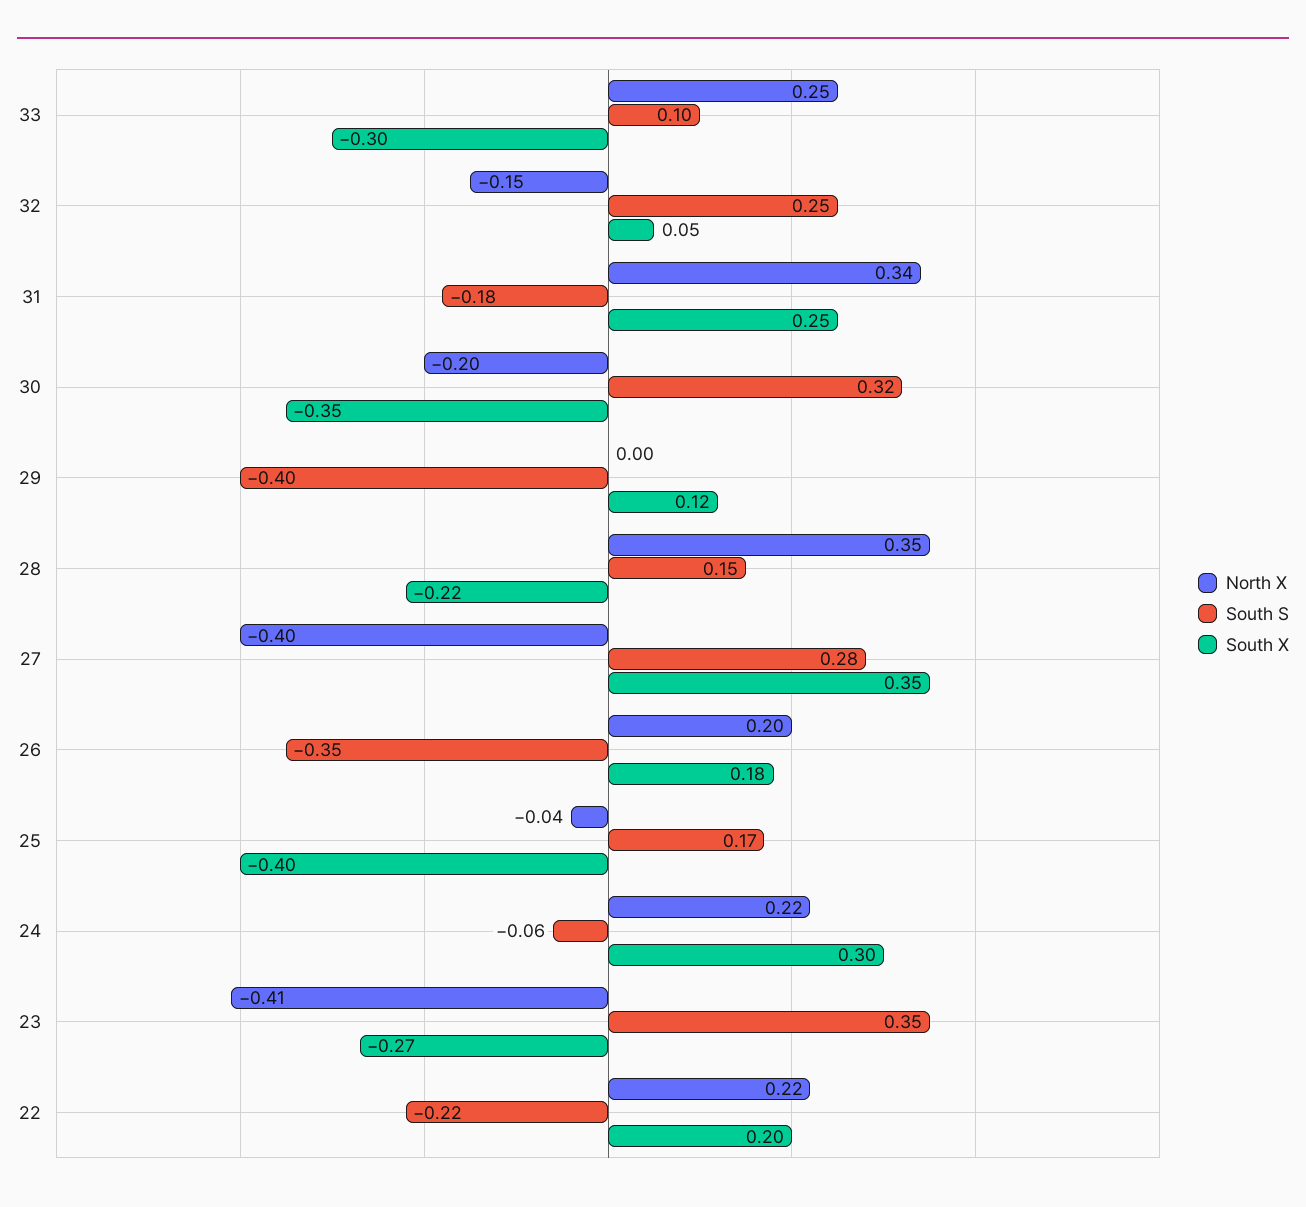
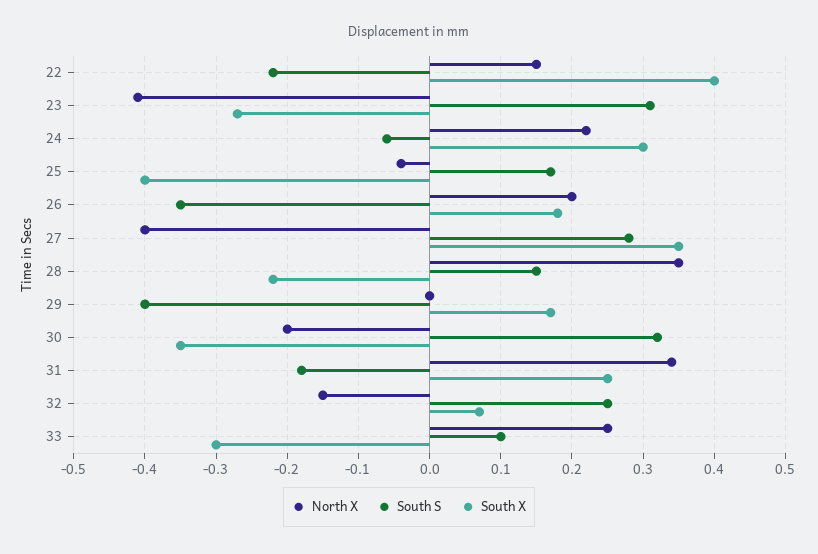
South X, 32: 0.05 -> 0.07
South X, 29: 0.12 -> 0.17
South S, 23: 0.35 -> 0.31
North X, 22: 0.22 -> 0.15
South X, 22: 0.2 -> 0.4

